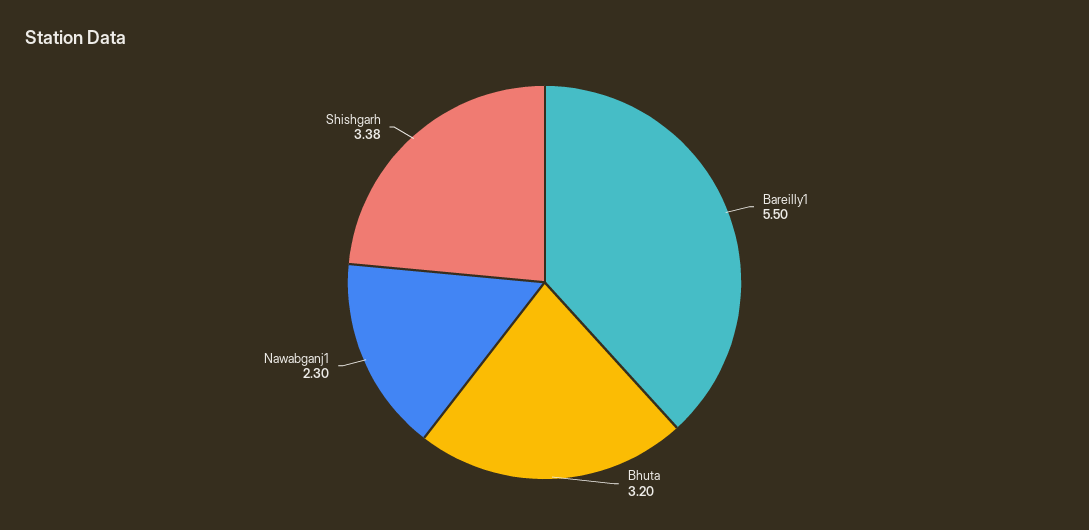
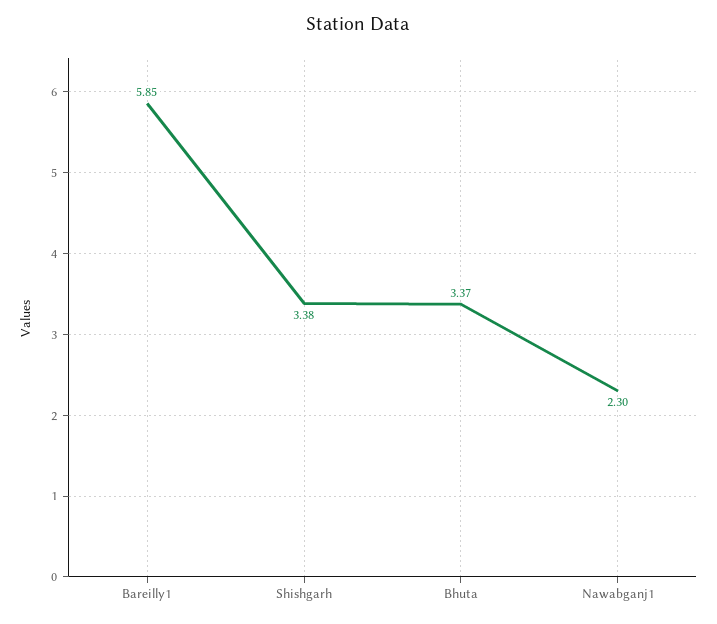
Bareilly1: 5.5 -> 5.85
Bhuta: 3.2 -> 3.37

